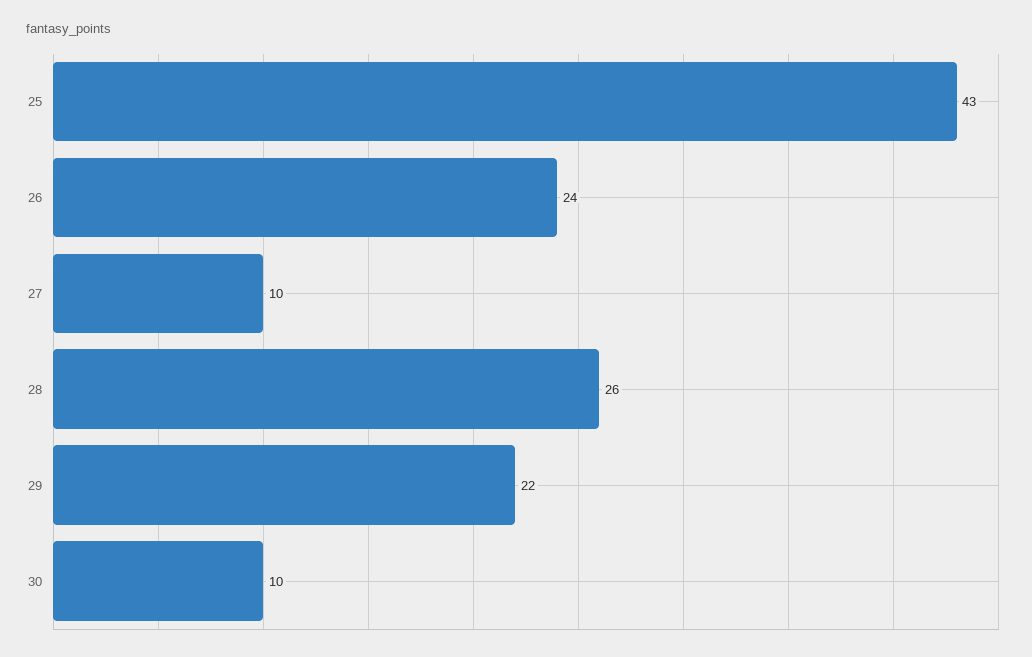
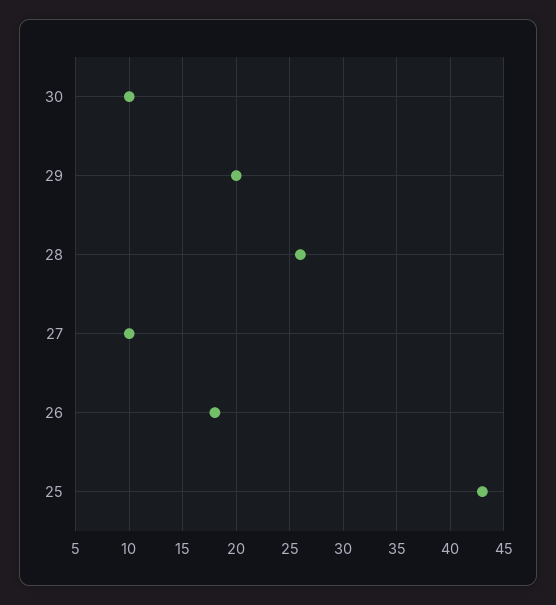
26: 24 -> 18
29: 22 -> 20

